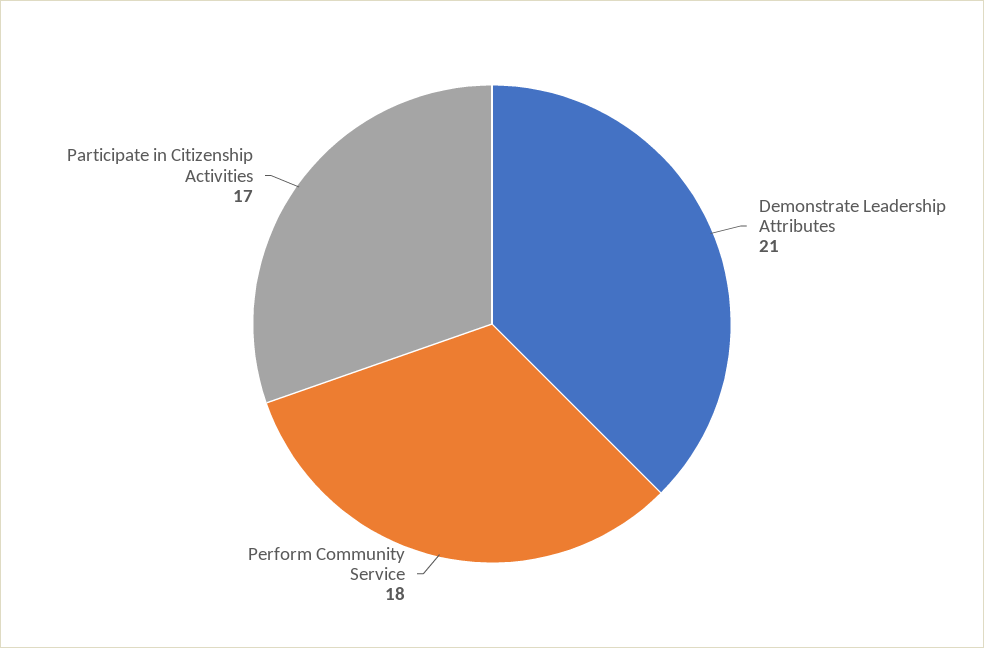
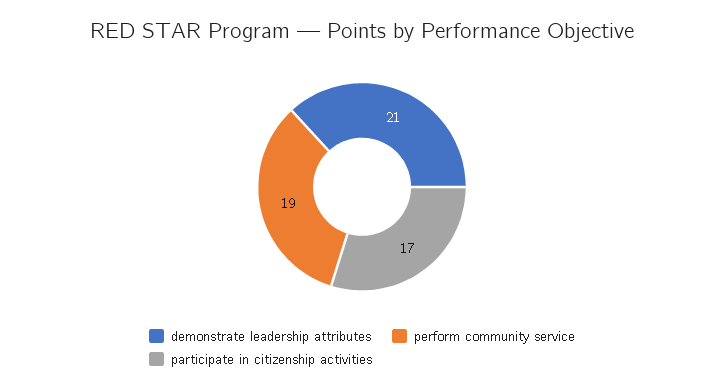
Perform Community Service: 18 -> 19

